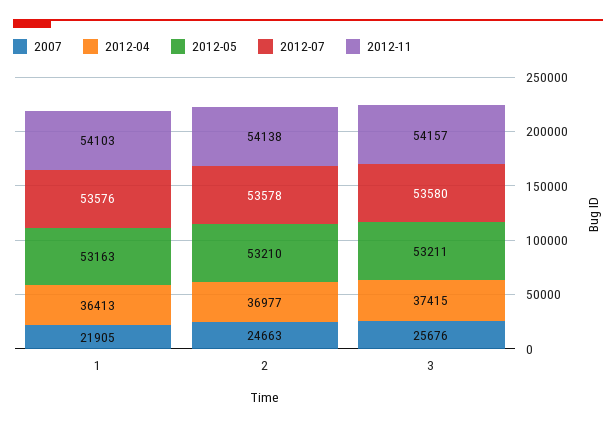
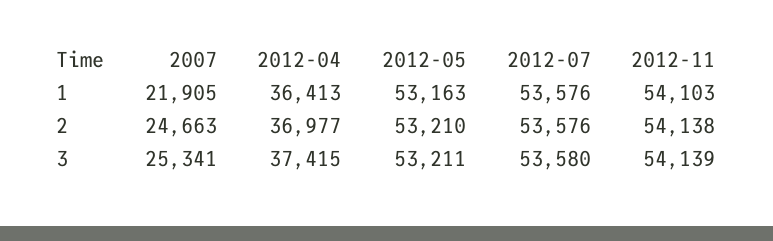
2012-07, 2: 53578 -> 53576
2007, 3: 25676 -> 25341
2012-11, 3: 54157 -> 54139

